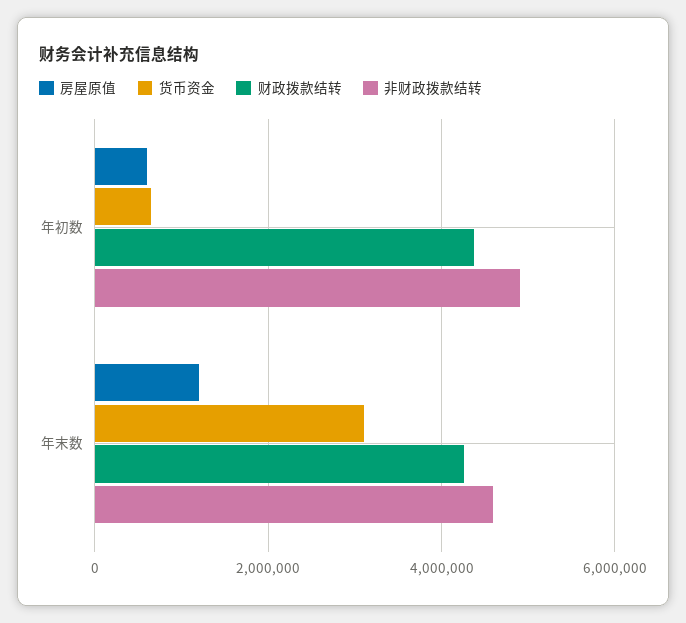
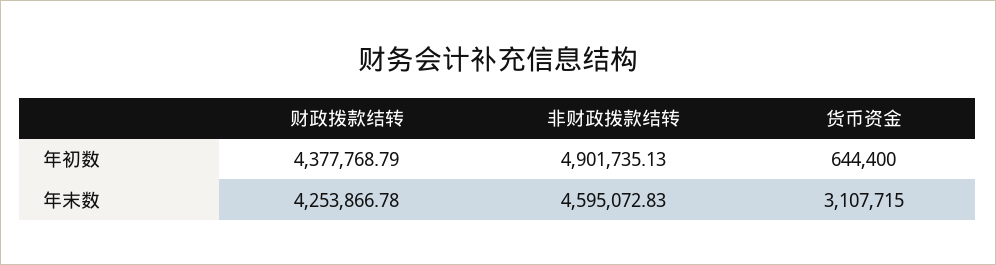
房屋原值, 年初数: 600000 -> none
房屋原值, 年末数: 1200000 -> none

